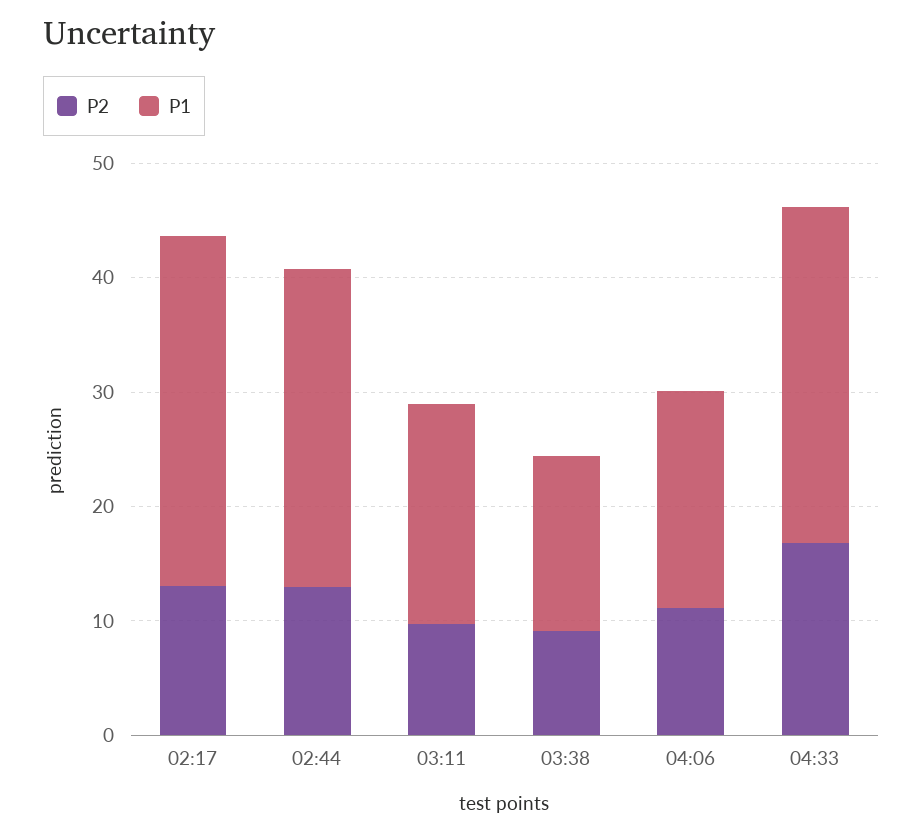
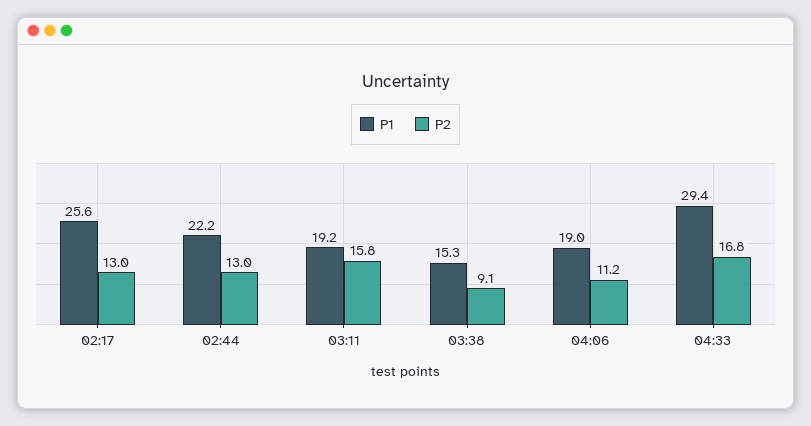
P1, 02:17: 30 -> 25.6
P1, 02:44: 28 -> 22.2
P2, 03:11: 10 -> 15.8

